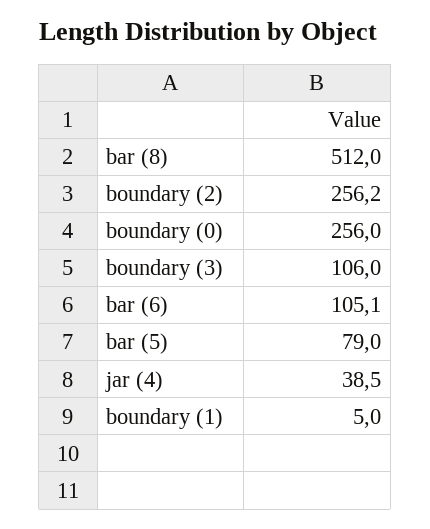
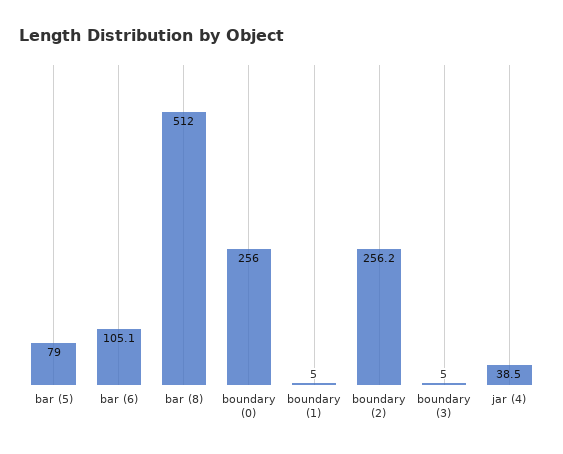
boundary (3): 106 -> 5

